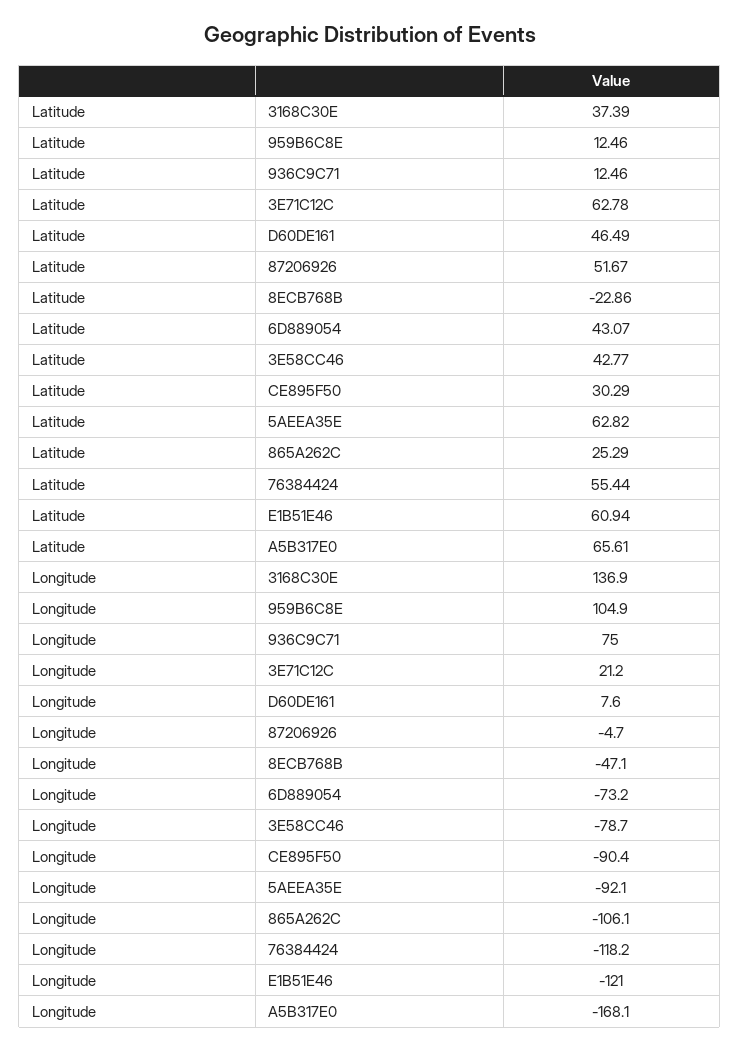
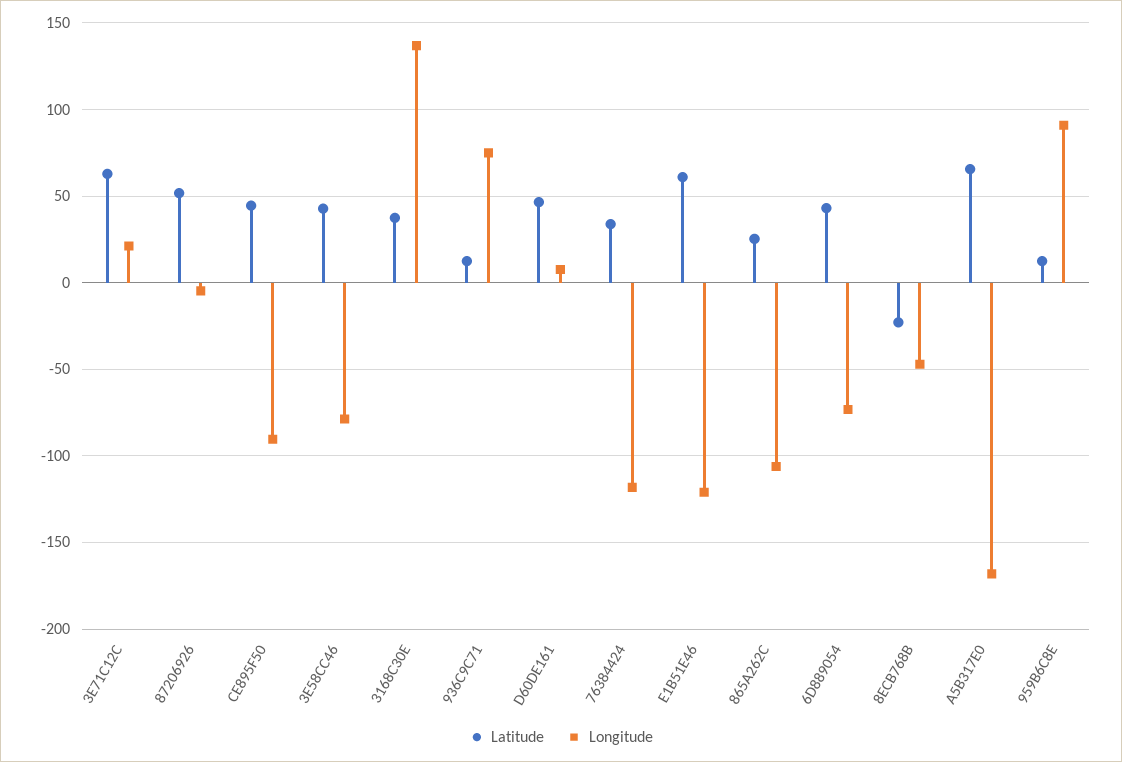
Latitude, CE895F50: 30.29 -> 45
Latitude, 5AEEA35E: 62.82 -> none
Latitude, 76384424: 55.44 -> 35
Longitude, 959B6C8E: 104.9 -> 90
Longitude, 5AEEA35E: -92.1 -> none

